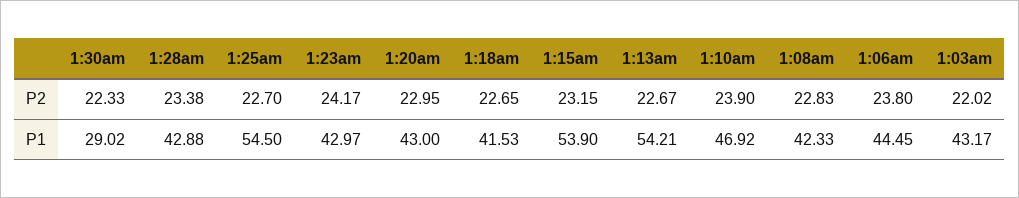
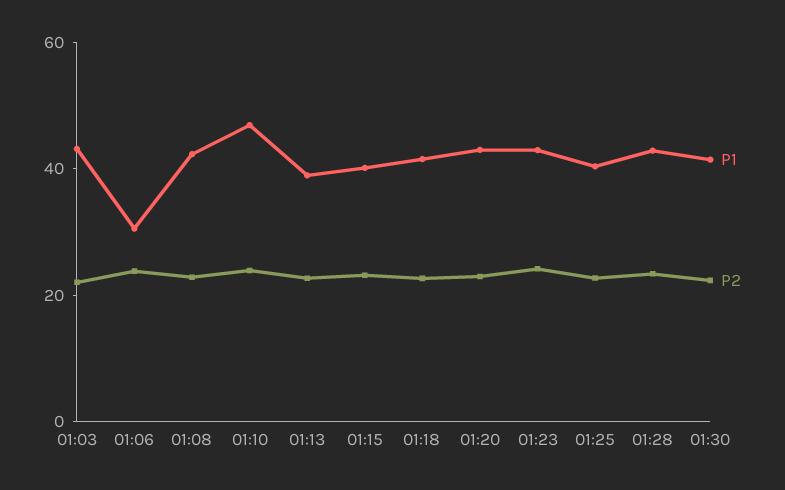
P1, 1:30am: 29.02 -> 40
P1, 1:25am: 54.5 -> 40
P1, 1:15am: 53.9 -> 40
P1, 1:13am: 54.21 -> 40
P1, 1:06am: 44.45 -> 30

